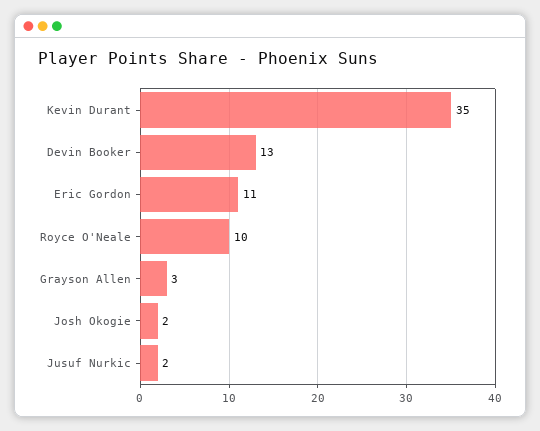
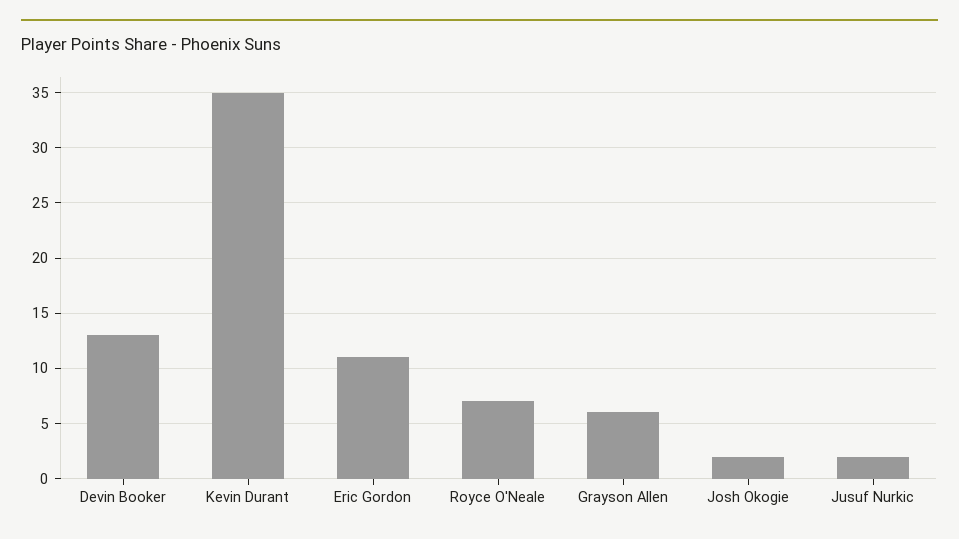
Royce O'Neale: 10 -> 7
Grayson Allen: 3 -> 6

